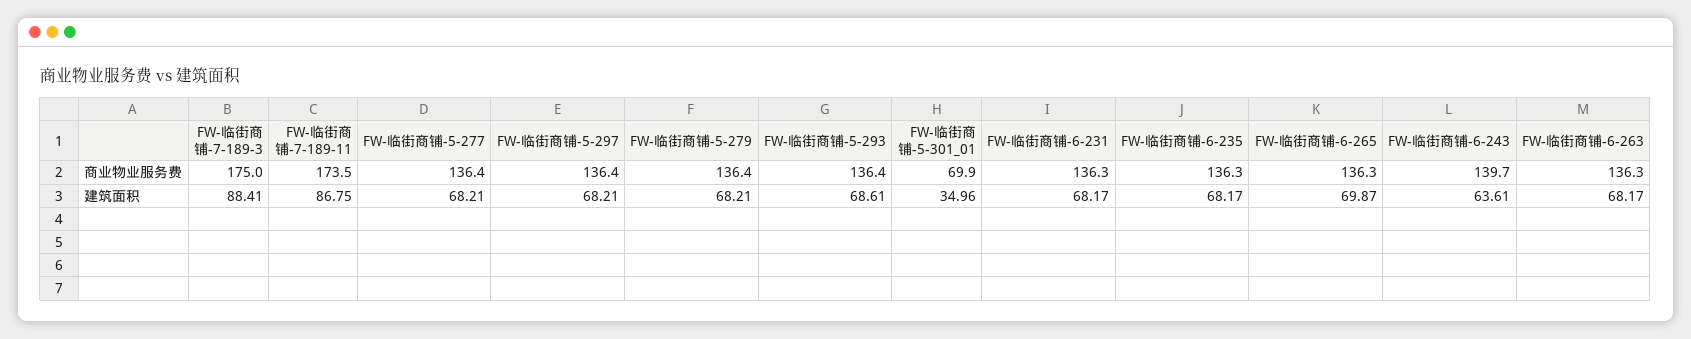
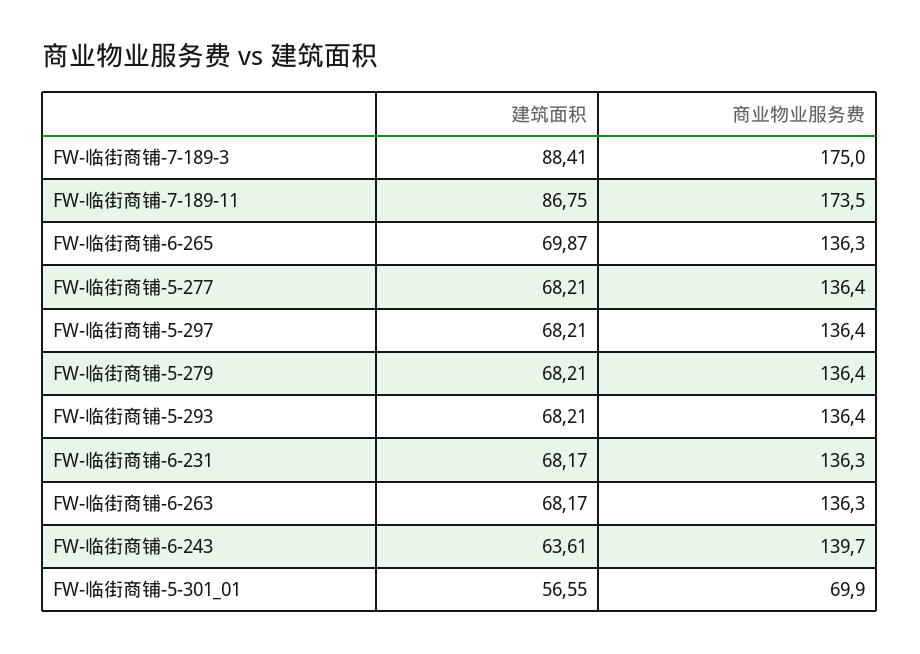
FW-临街商铺-6-235, 商业物业服务费: 136.3 -> none
FW-临街商铺-5-293, 建筑面积: 68.61 -> 68.21
FW-临街商铺-5-301_01, 建筑面积: 34.96 -> 56.55
FW-临街商铺-6-235, 建筑面积: 68.17 -> none

